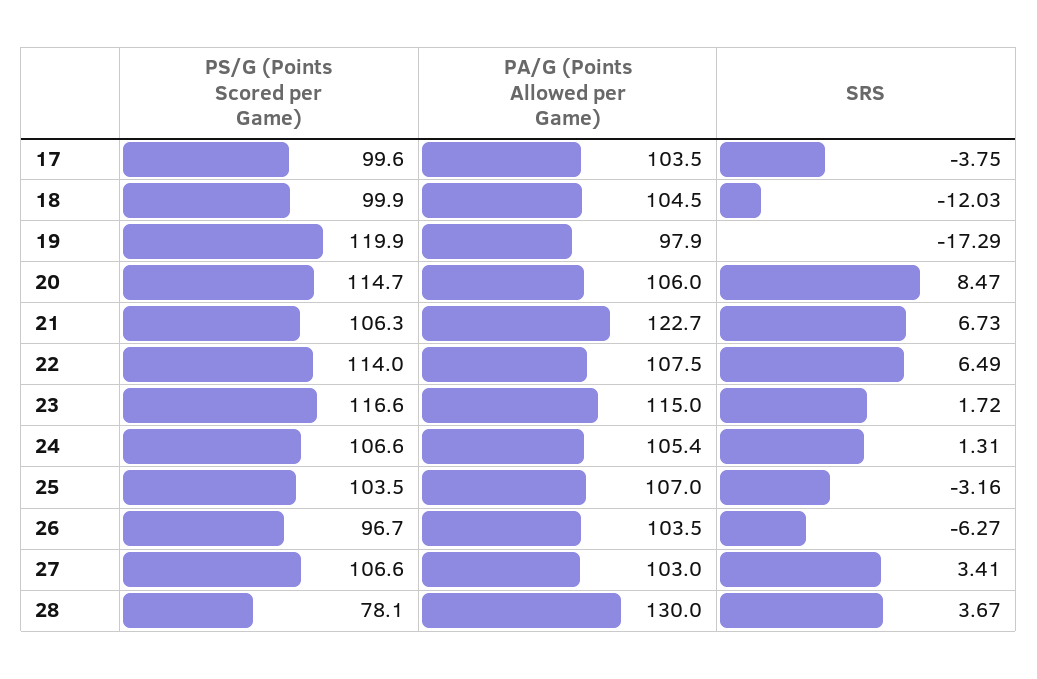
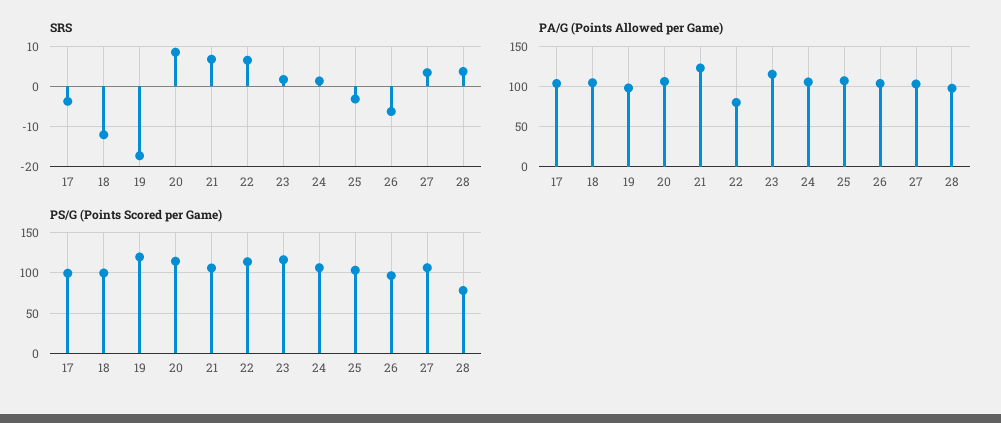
PA/G (Points Allowed per Game), 22: 107.5 -> 80
PA/G (Points Allowed per Game), 28: 130 -> 100

